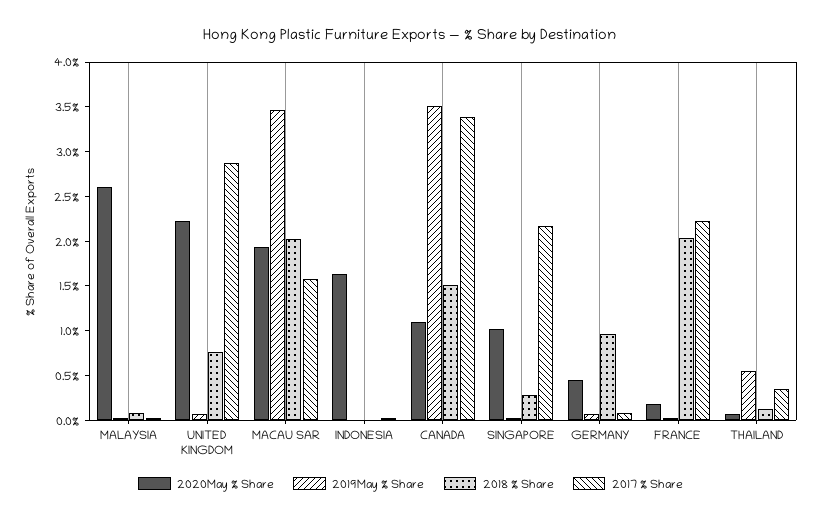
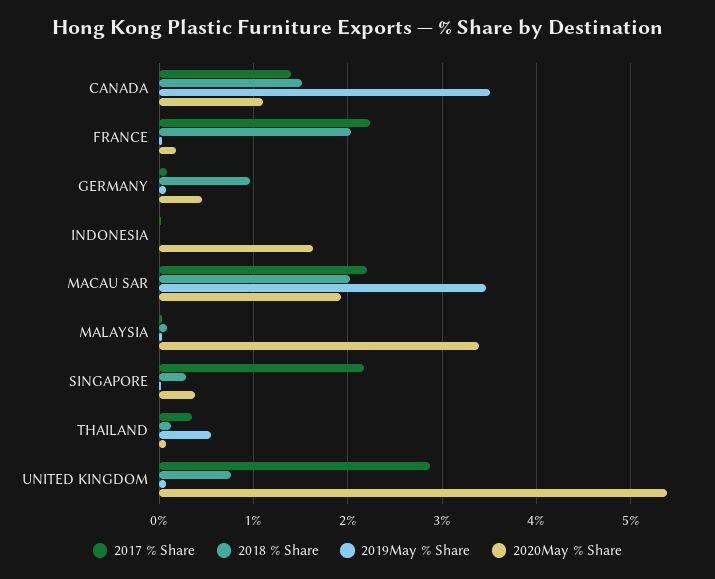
2020May % Share, MALAYSIA: 2.6 -> 3.4
2020May % Share, UNITED KINGDOM: 2.2 -> 5.4
2017 % Share, MACAU SAR: 1.6 -> 2.2
2017 % Share, CANADA: 3.4 -> 1.4
2020May % Share, SINGAPORE: 1 -> 0.4

